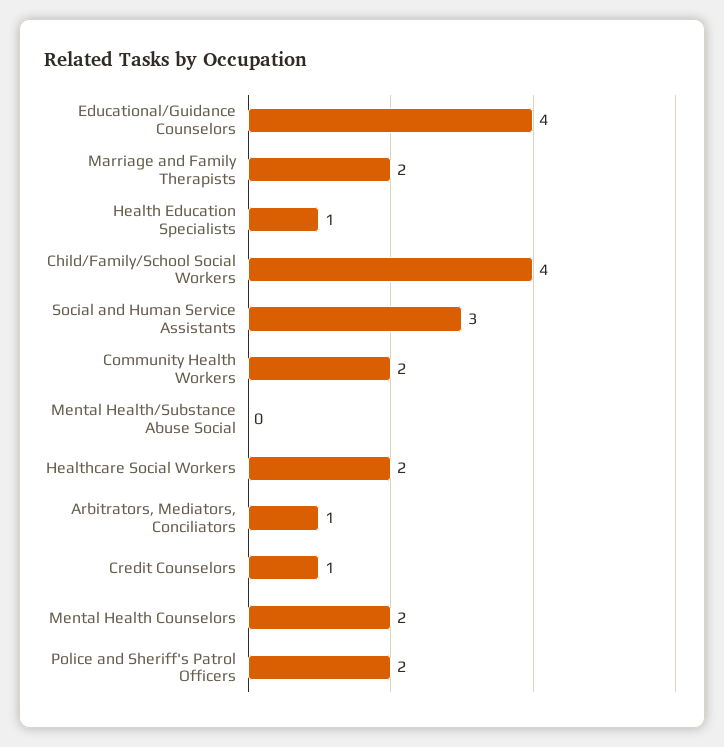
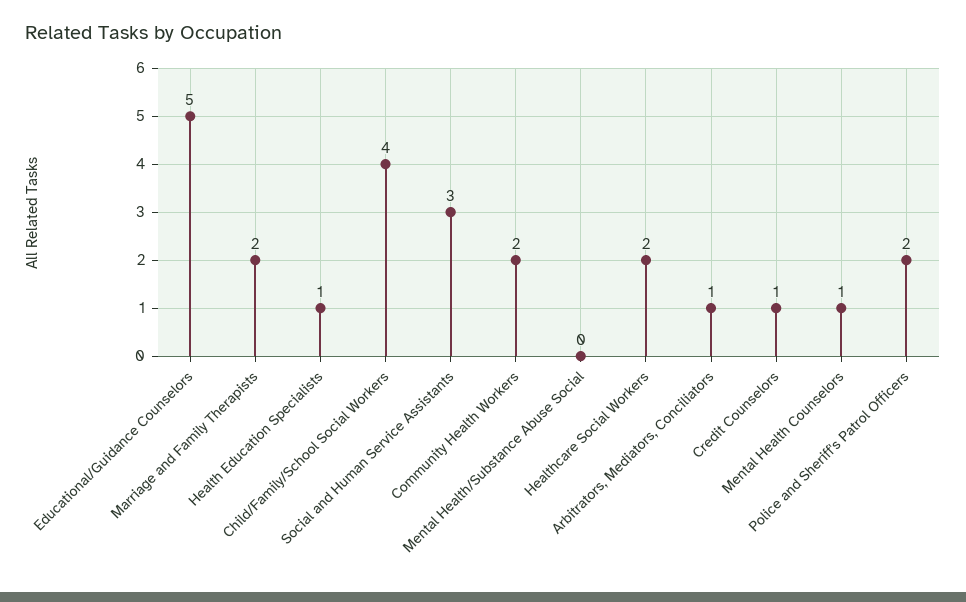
Educational/Guidance Counselors: 4 -> 5
Mental Health Counselors: 2 -> 1

